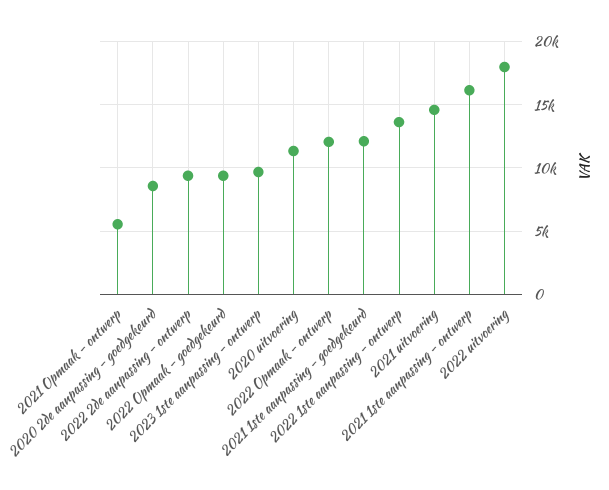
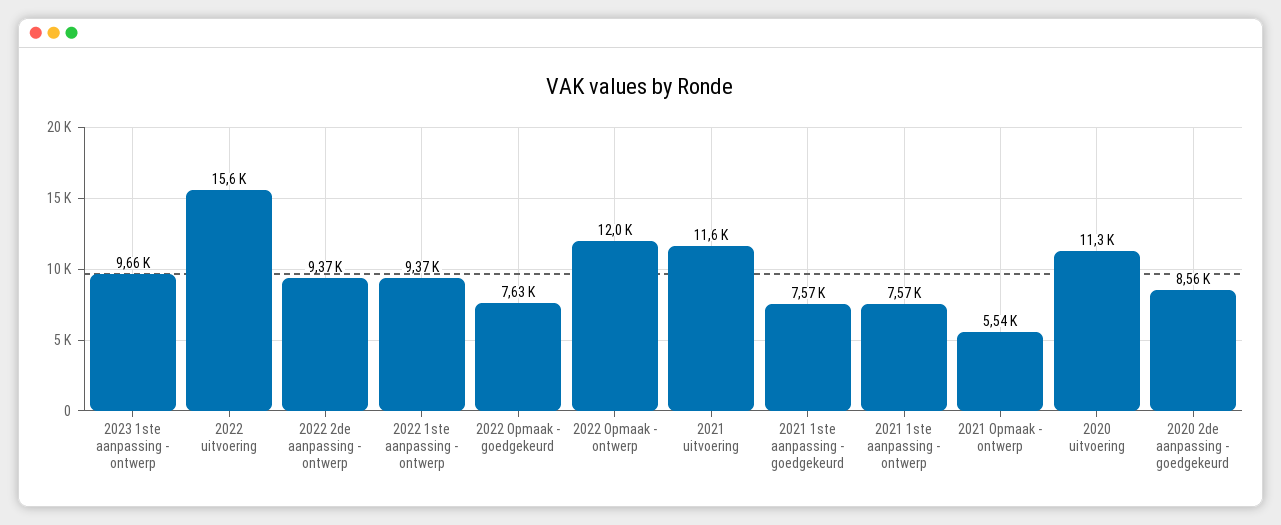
2022 Opmaak - goedgekeurd: 9500 -> 7630
2021 1ste aanpassing - goedgekeurd: 12000 -> 7570
2022 1ste aanpassing - ontwerp: 13500 -> 9370
2021 uitvoering: 14500 -> 11600
2021 1ste aanpassing - ontwerp: 16000 -> 7570
2022 uitvoering: 18000 -> 15600

